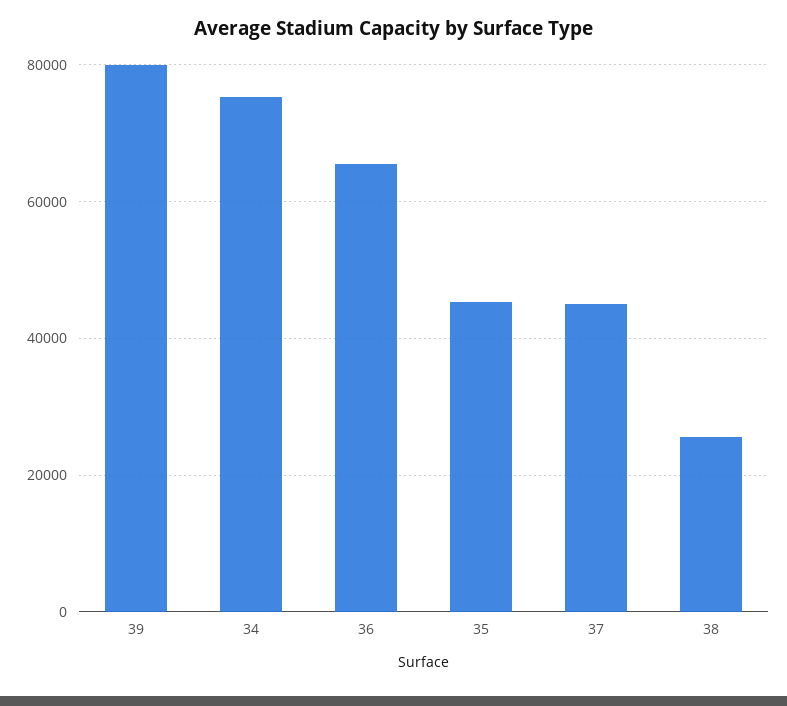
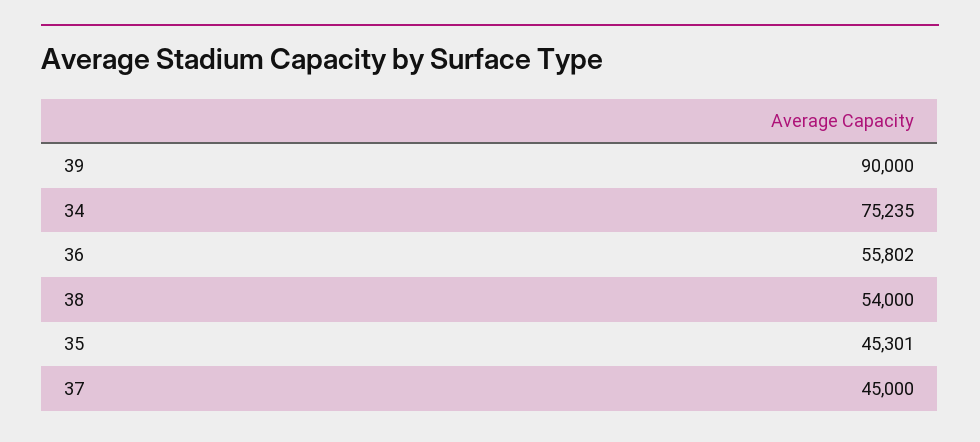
39: 80000 -> 90000
36: 66000 -> 55802
38: 26000 -> 54000

